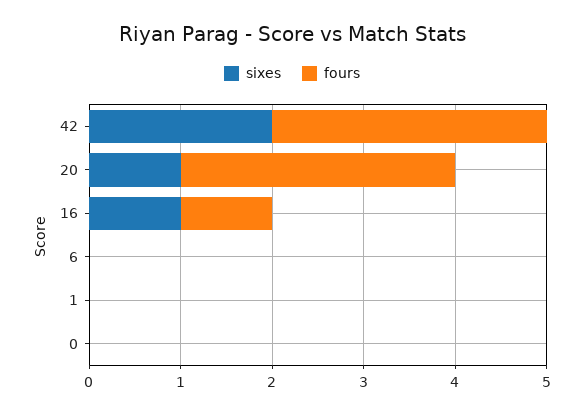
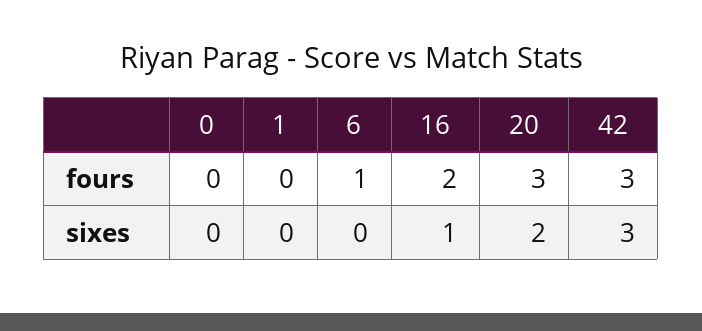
sixes, 42: 2 -> 3
sixes, 20: 1 -> 2
fours, 16: 1 -> 2
fours, 6: 0 -> 1

